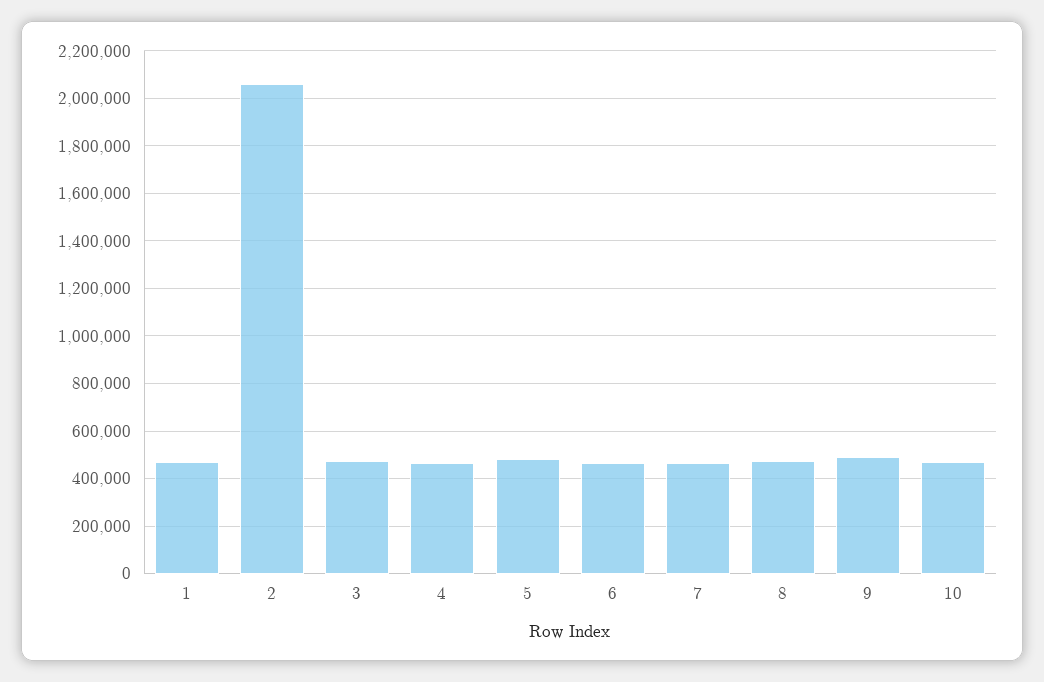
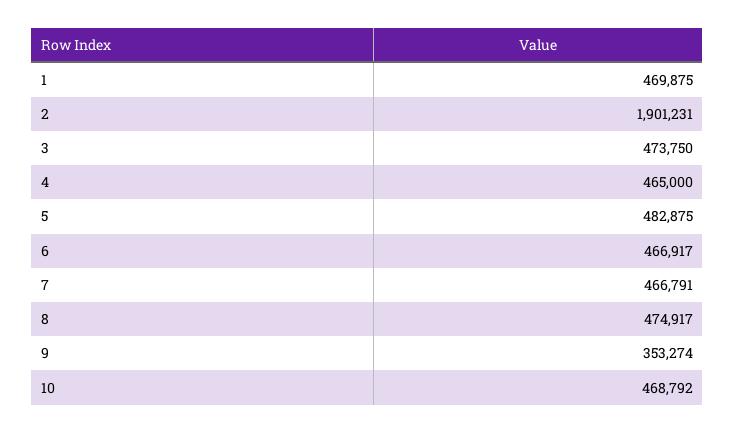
2: 2050000 -> 1901231
9: 500000 -> 353274

